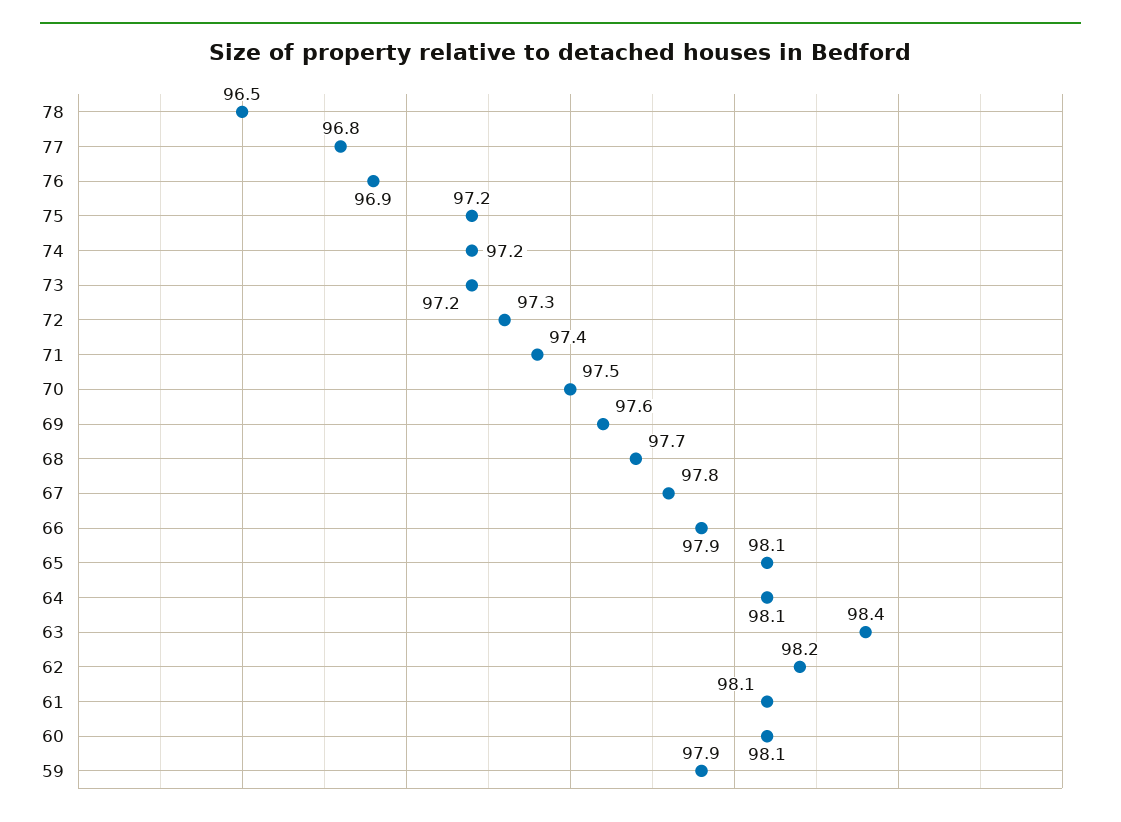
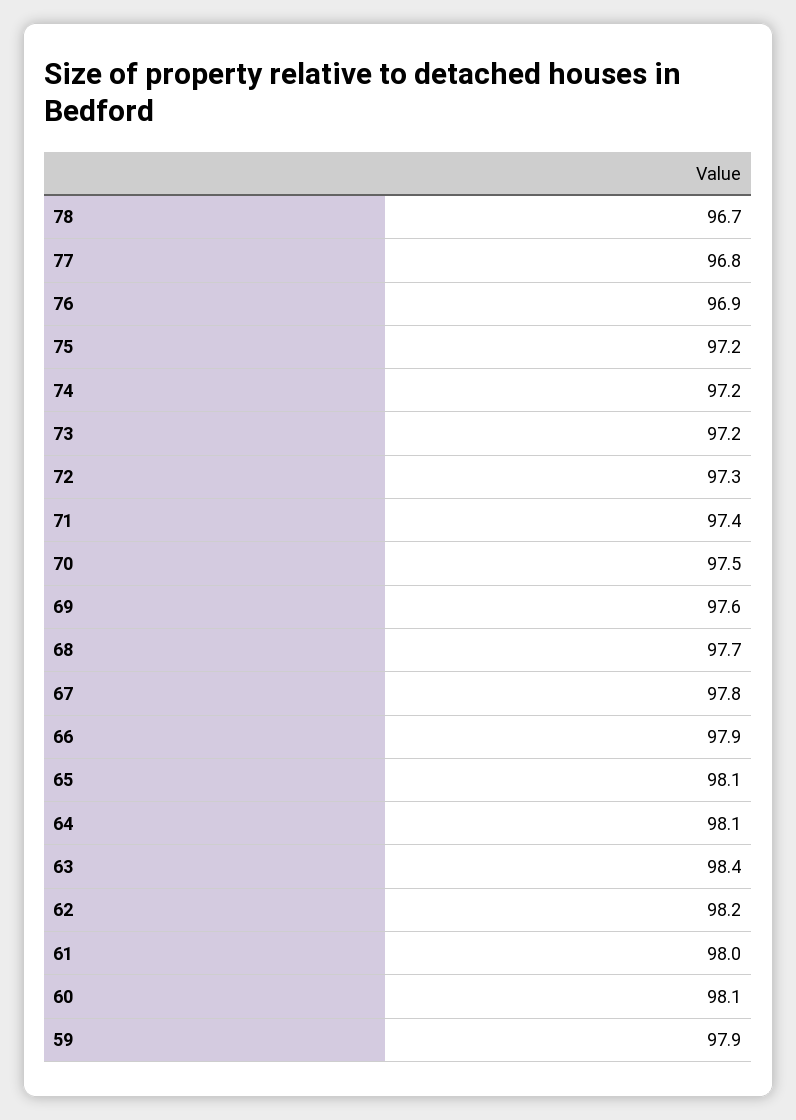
78: 96.5 -> 96.7
61: 98.1 -> 98

